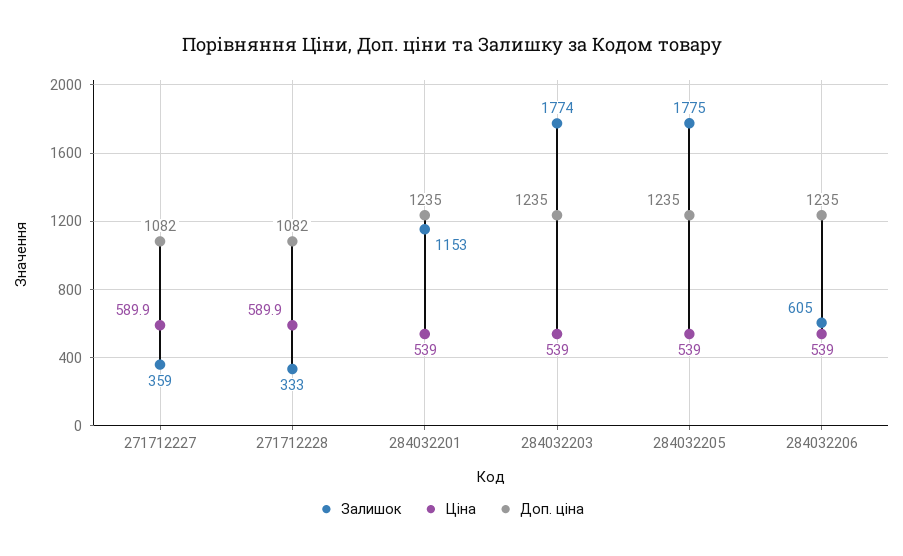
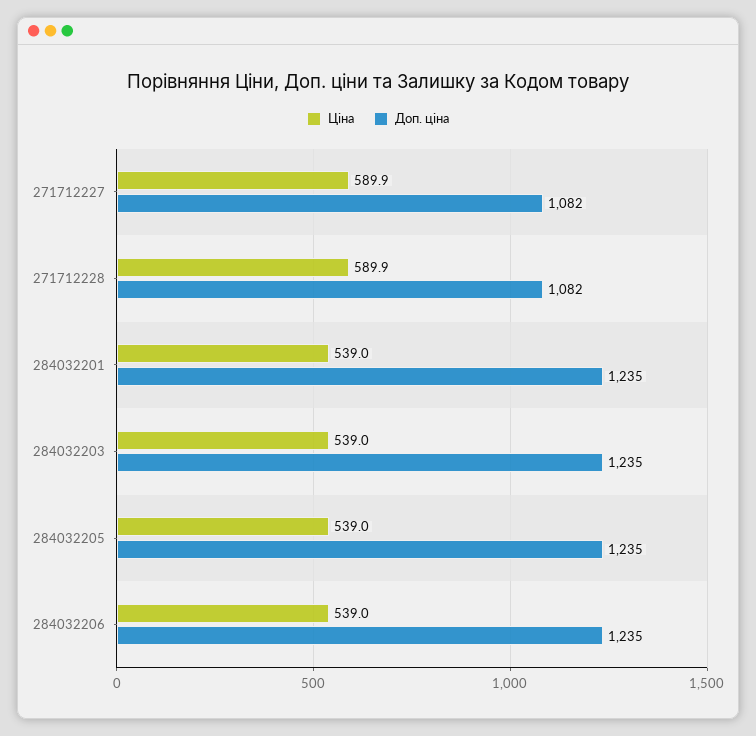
Залишок, 271712227: 359 -> none
Залишок, 271712228: 333 -> none
Залишок, 284032201: 1153 -> none
Залишок, 284032203: 1774 -> none
Залишок, 284032205: 1775 -> none
Залишок, 284032206: 605 -> none

